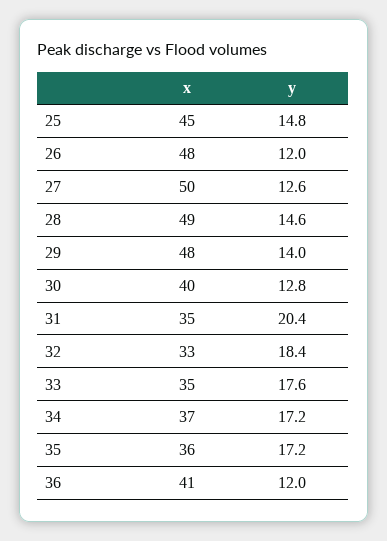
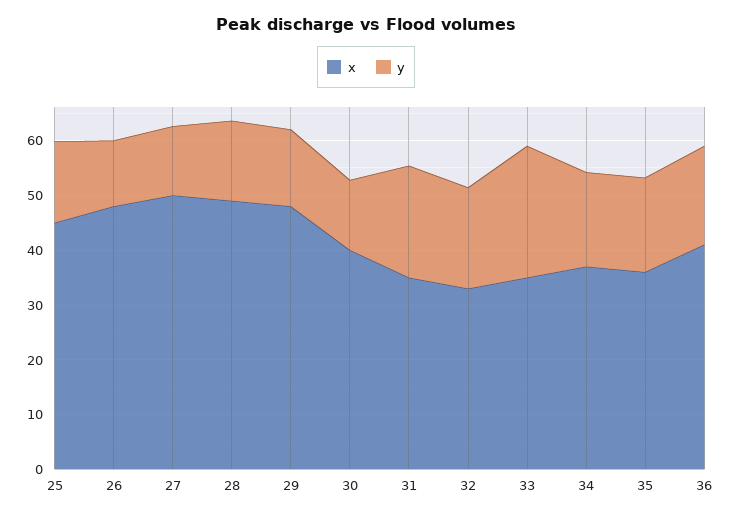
y, 33: 17.6 -> 24
y, 36: 12 -> 18

